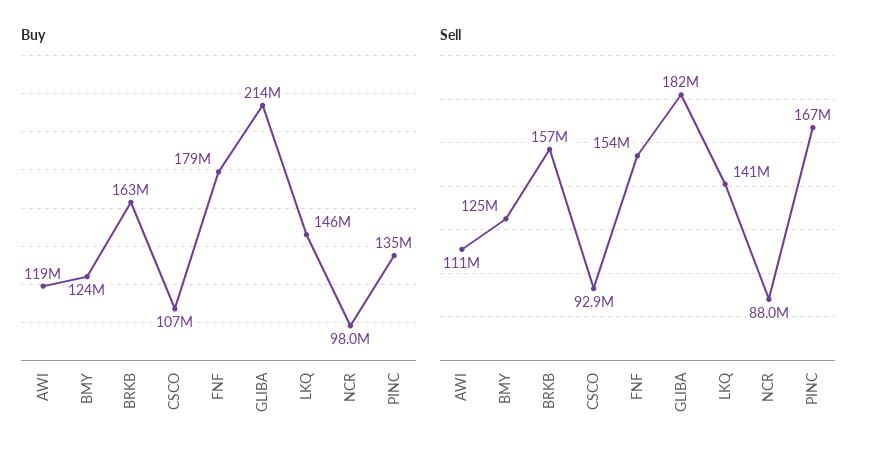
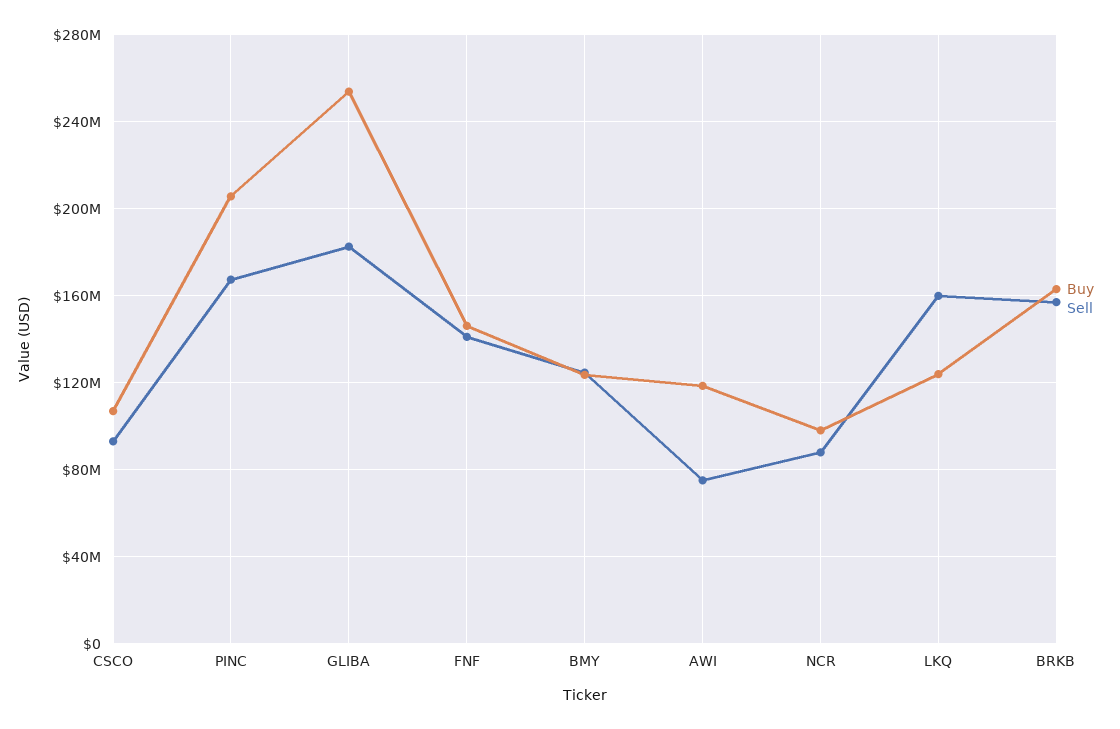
Buy, FNF: 179000000 -> 145000000
Buy, GLIBA: 214000000 -> 255000000
Buy, LKQ: 146000000 -> 125000000
Buy, PINC: 135000000 -> 205000000
Sell, AWI: 111000000 -> 75000000
Sell, FNF: 154000000 -> 140000000
Sell, LKQ: 141000000 -> 160000000

